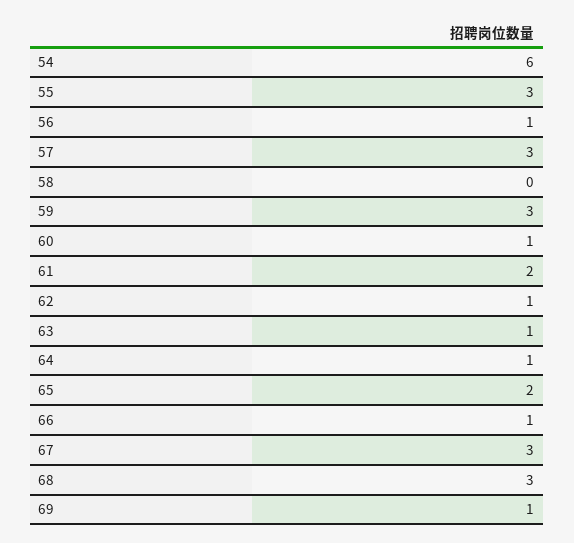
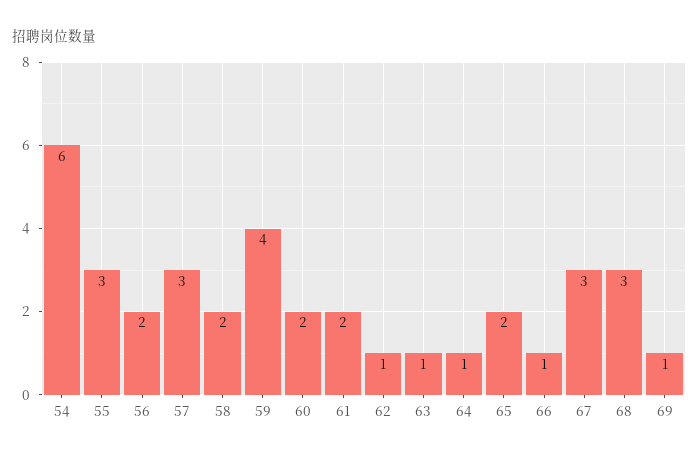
56: 1 -> 2
58: 0 -> 2
59: 3 -> 4
60: 1 -> 2

